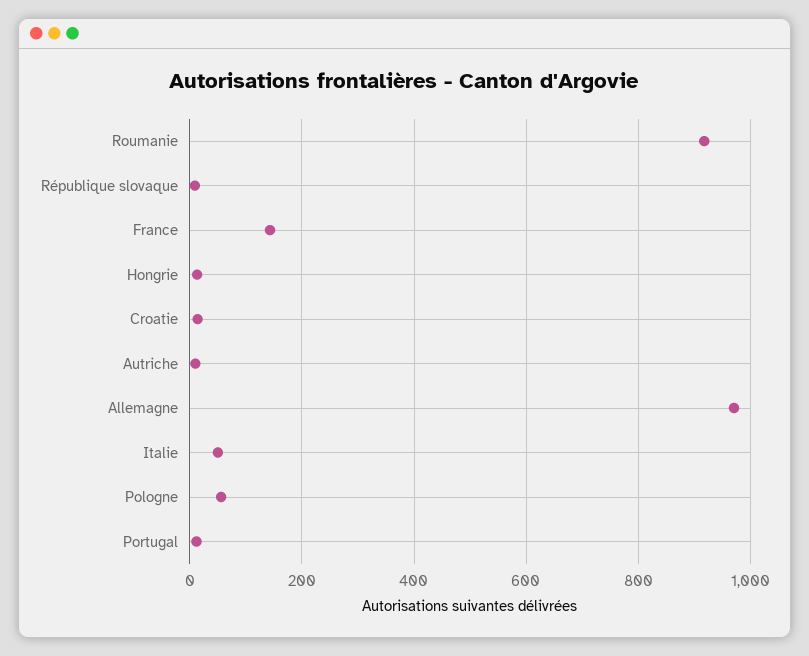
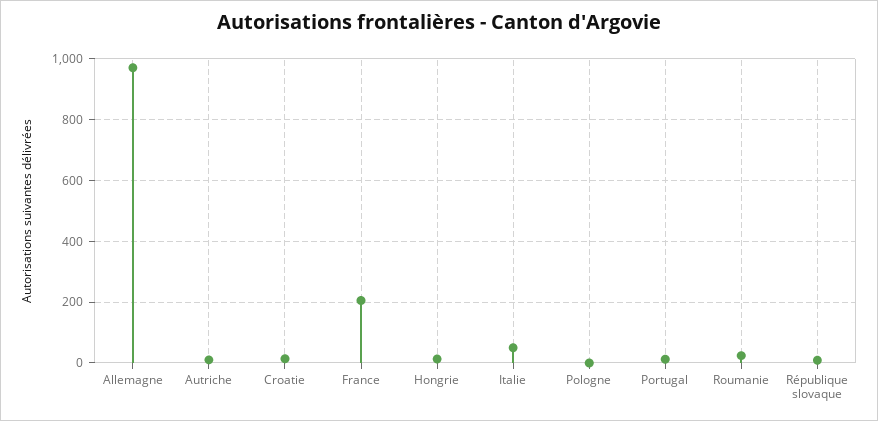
Roumanie: 920 -> 20
France: 140 -> 200
Pologne: 60 -> 0

